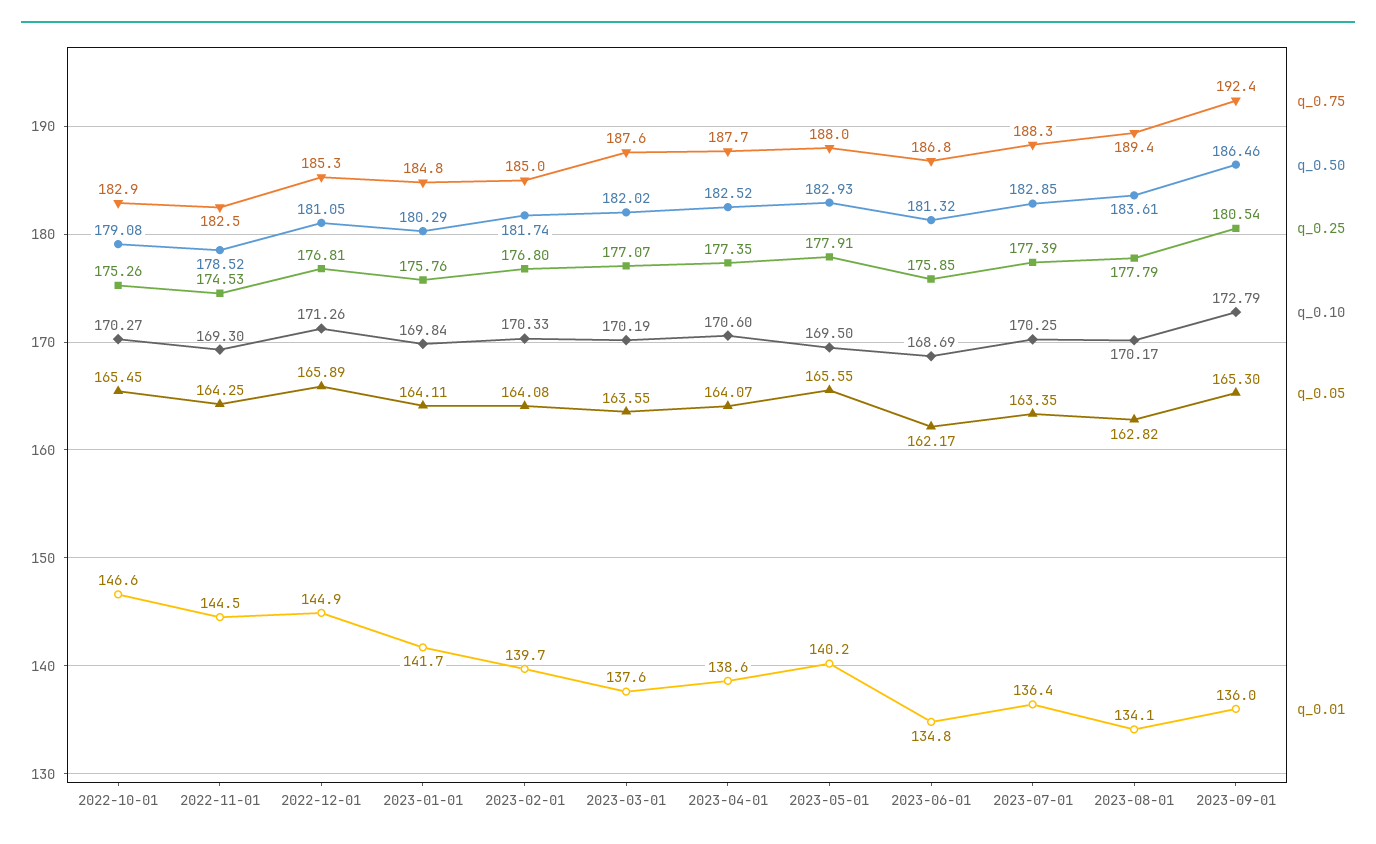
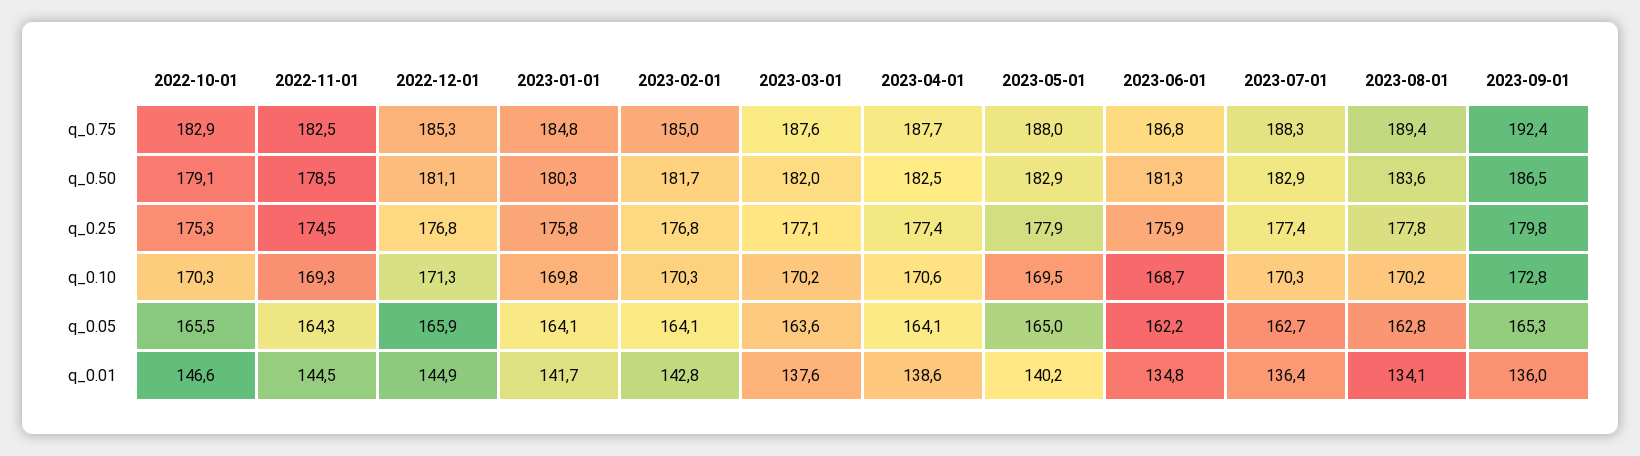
q_0.01, 2023-02-01: 139.7 -> 142.8
q_0.05, 2023-05-01: 165.55 -> 165
q_0.05, 2023-07-01: 163.35 -> 162.7
q_0.25, 2023-09-01: 180.54 -> 179.8

